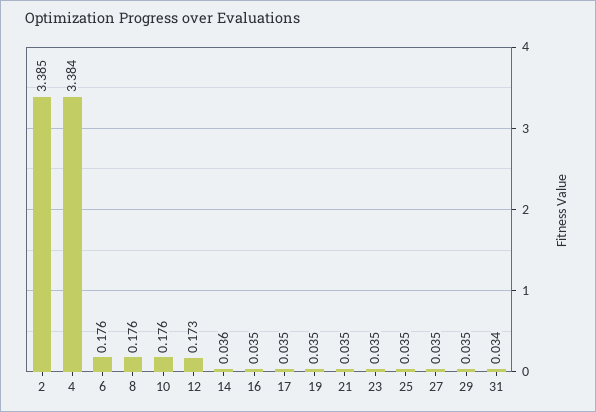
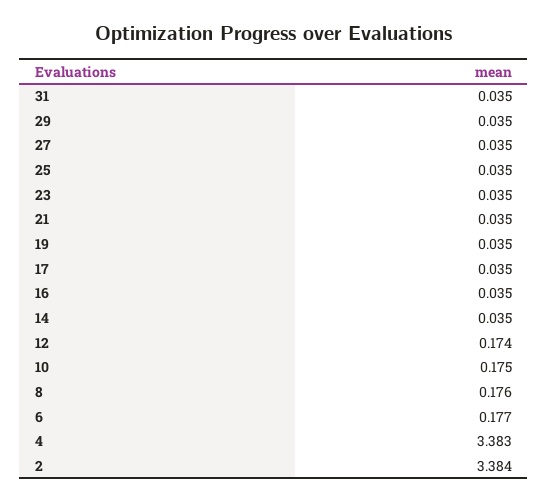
2: 3.385 -> 3.384
4: 3.384 -> 3.383
6: 0.176 -> 0.177
10: 0.176 -> 0.175
12: 0.173 -> 0.174
14: 0.036 -> 0.035
31: 0.034 -> 0.035

